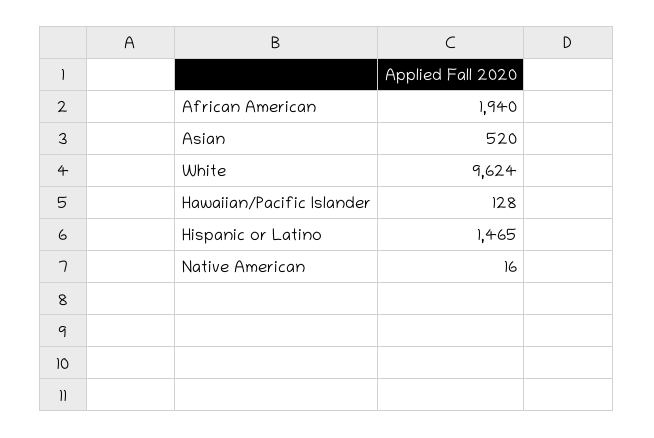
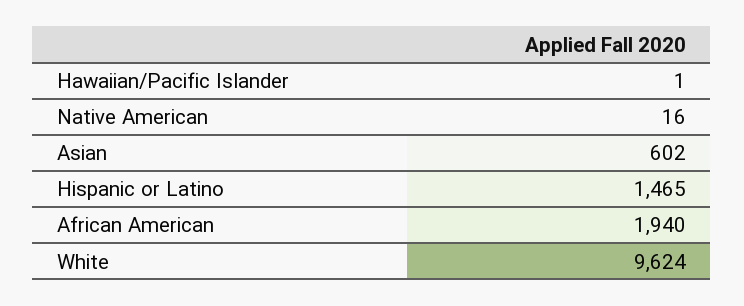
Asian: 520 -> 602
Hawaiian/Pacific Islander: 128 -> 1

